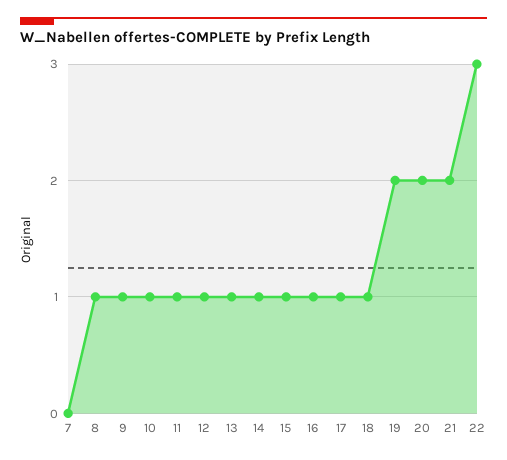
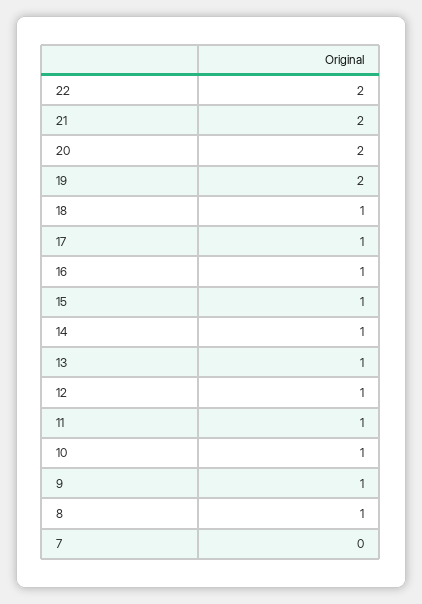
22: 3 -> 2

